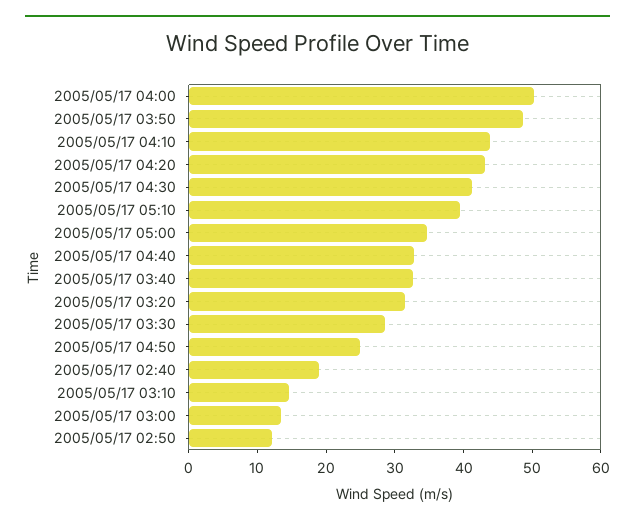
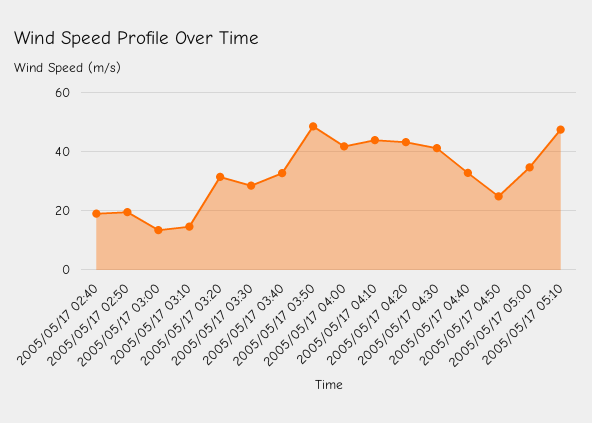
2005/05/17 04:00: 50 -> 42.5
2005/05/17 05:10: 40 -> 47.5
2005/05/17 02:50: 12 -> 20

